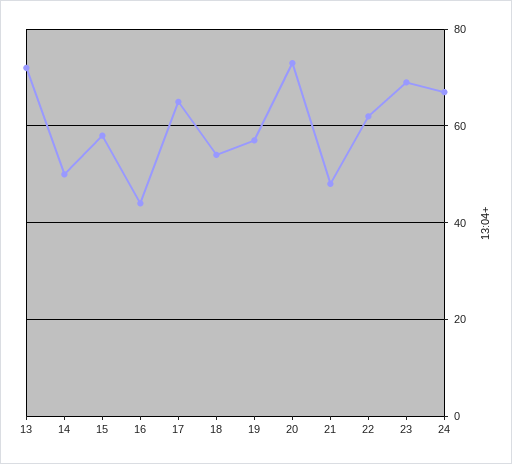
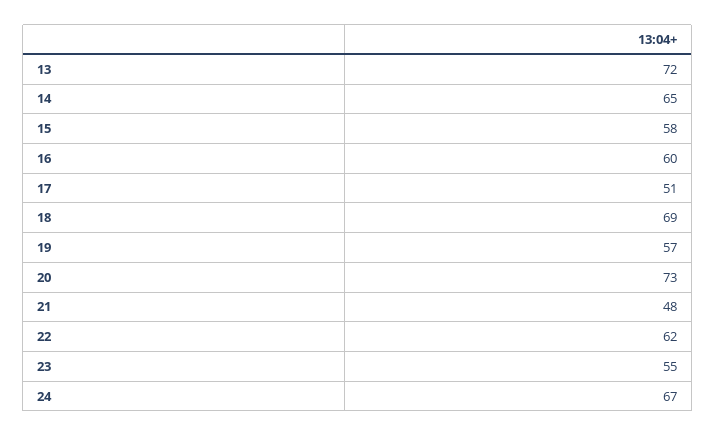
14: 50 -> 65
16: 45 -> 60
17: 65 -> 51
18: 55 -> 69
23: 70 -> 55

